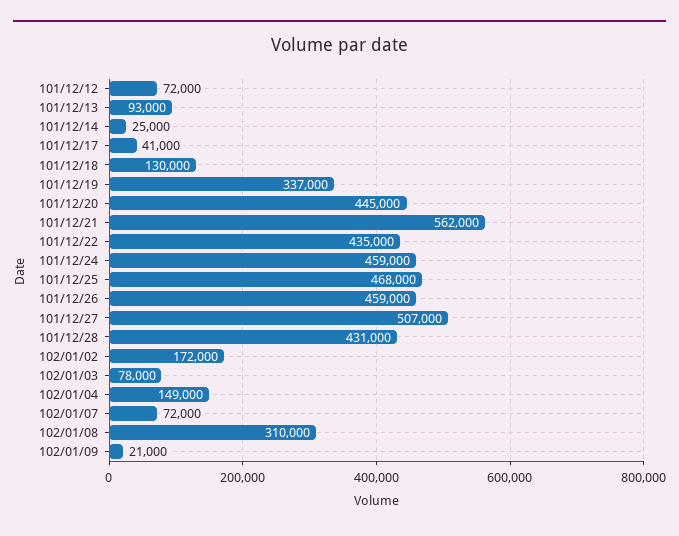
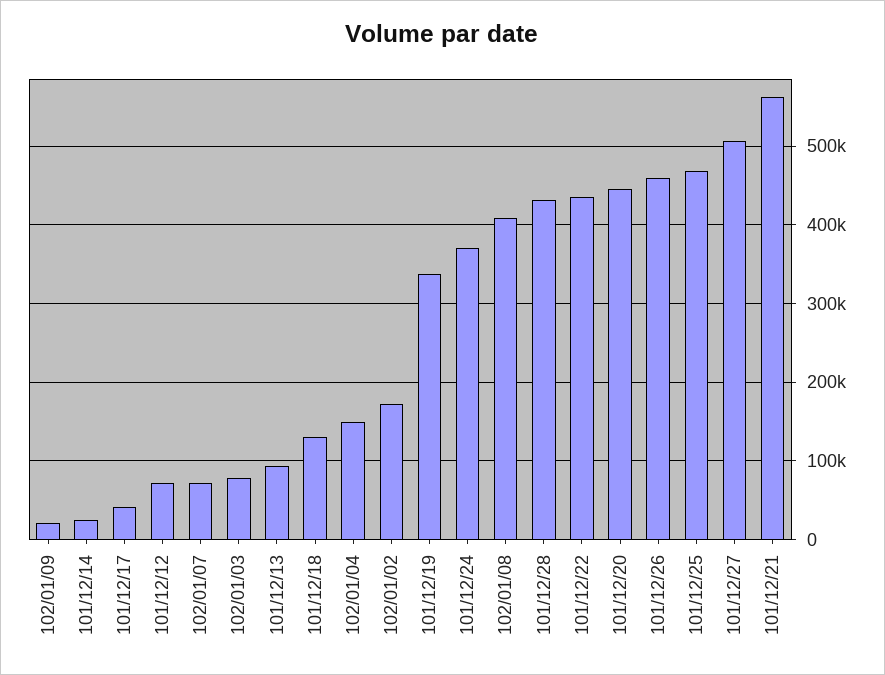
101/12/24: 459000 -> 370000
102/01/08: 310000 -> 410000

